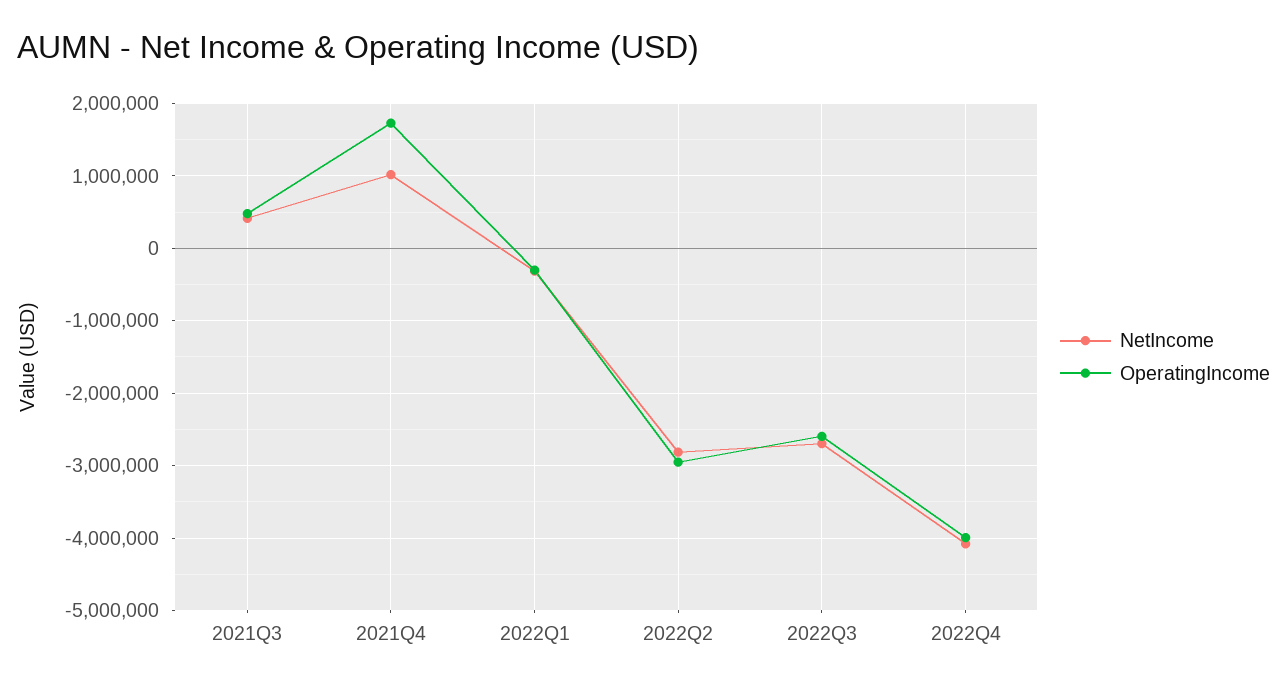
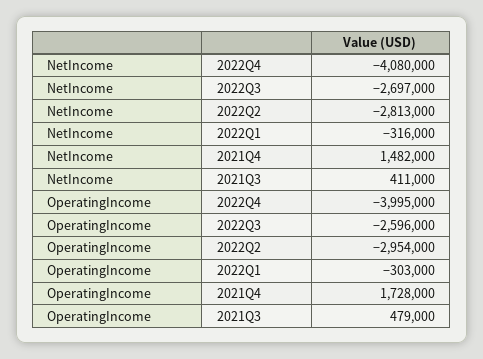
NetIncome, 2021Q4: 1000000 -> 1482000

